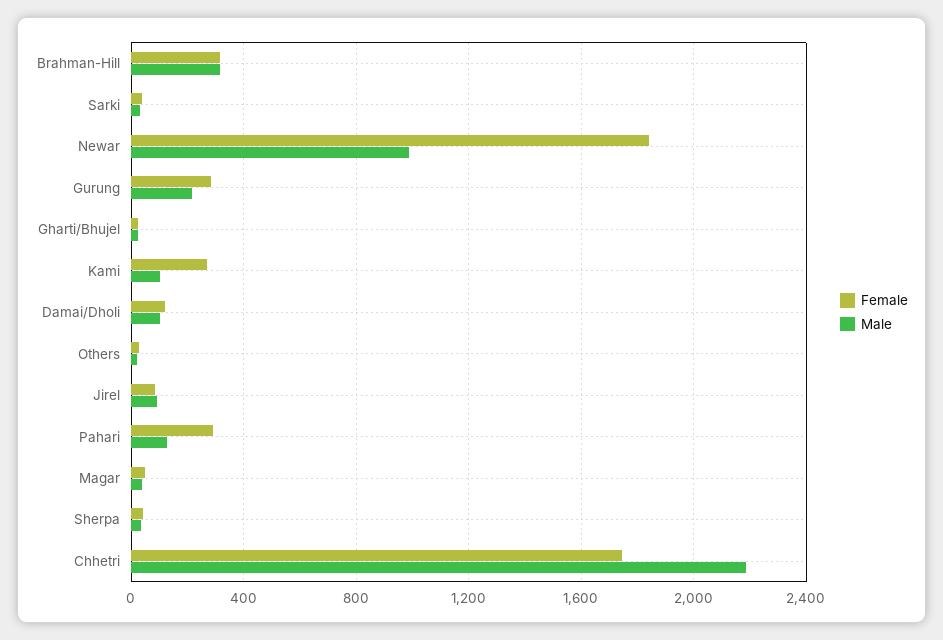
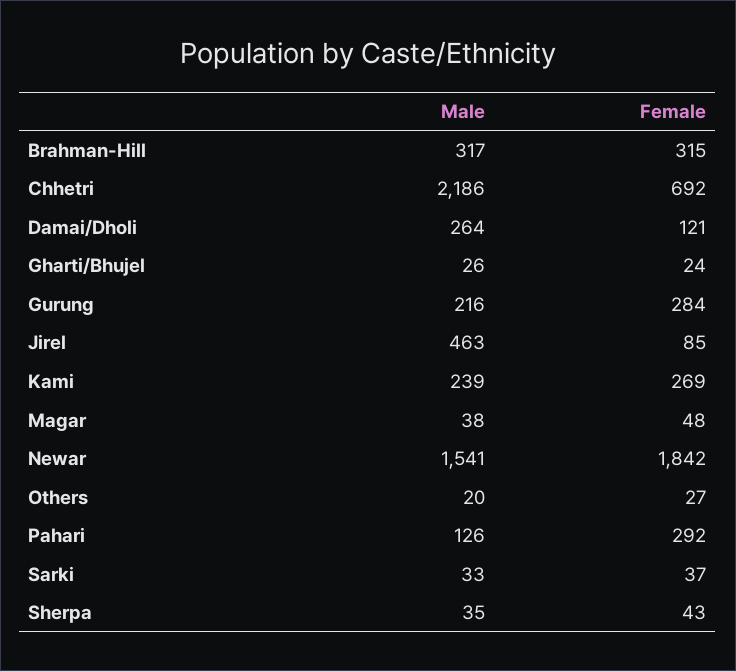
Male, Newar: 1000 -> 1541
Male, Kami: 100 -> 239
Male, Damai/Dholi: 100 -> 264
Male, Jirel: 100 -> 463
Female, Chhetri: 1750 -> 692

